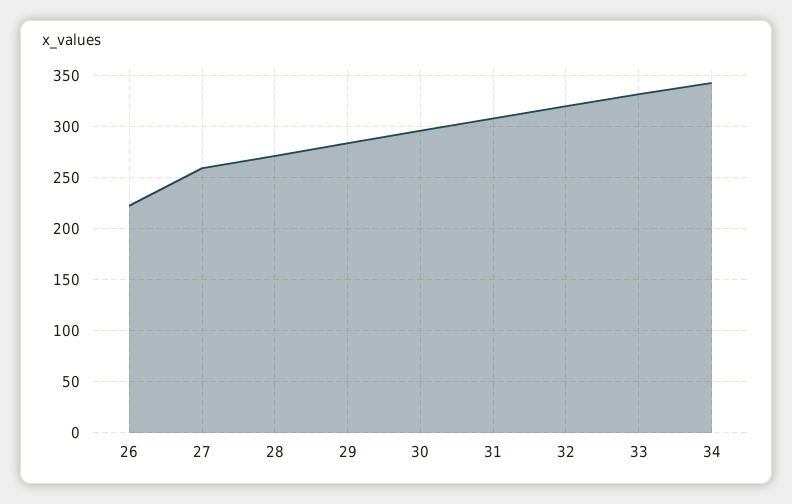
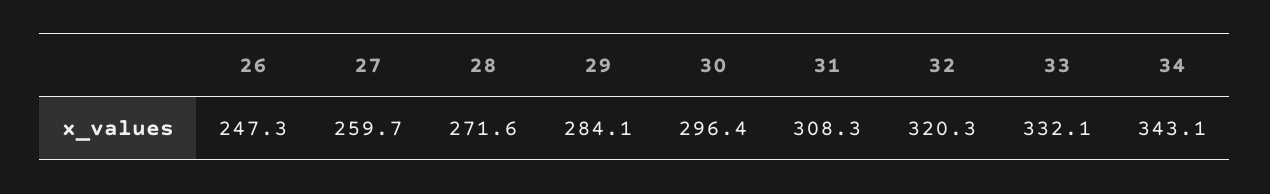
26: 220 -> 247.3

